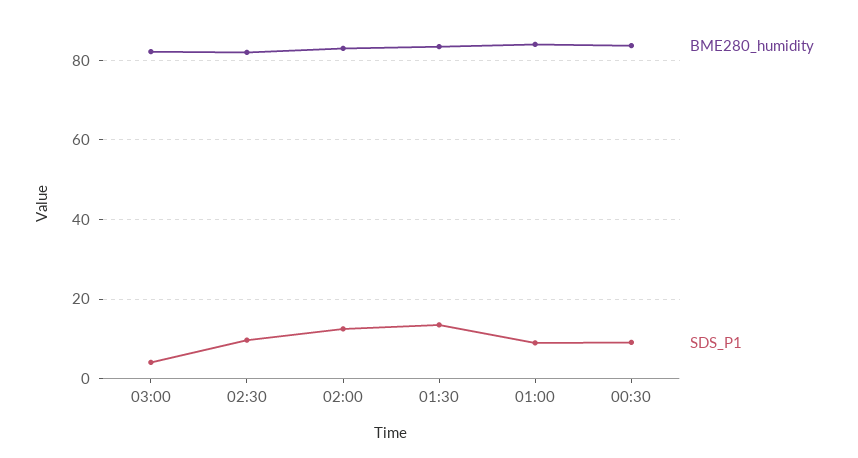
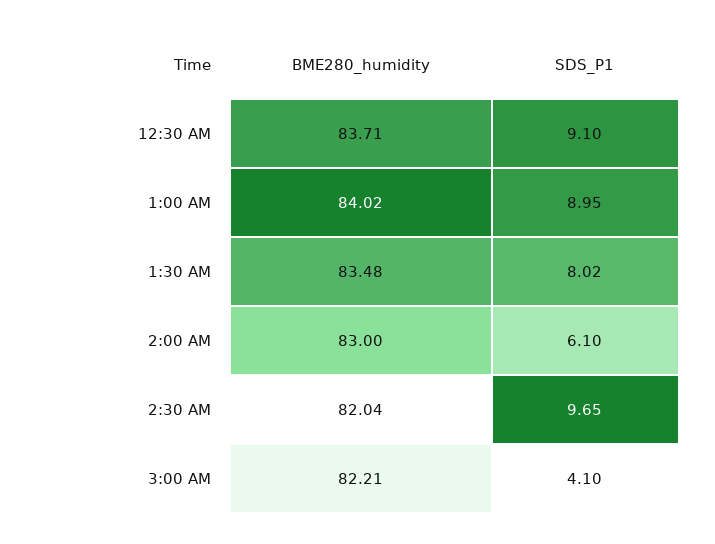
SDS_P1, 02:00: 12 -> 6.1
SDS_P1, 01:30: 14 -> 8.02

